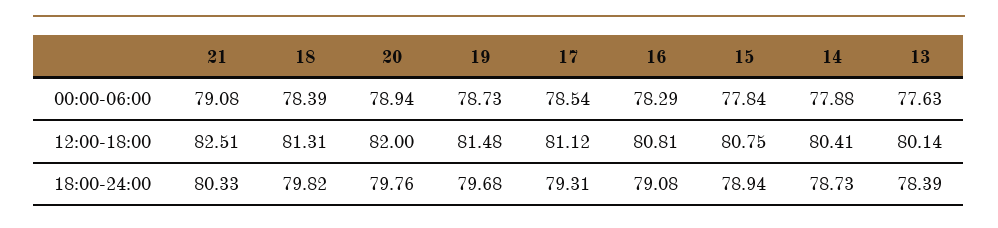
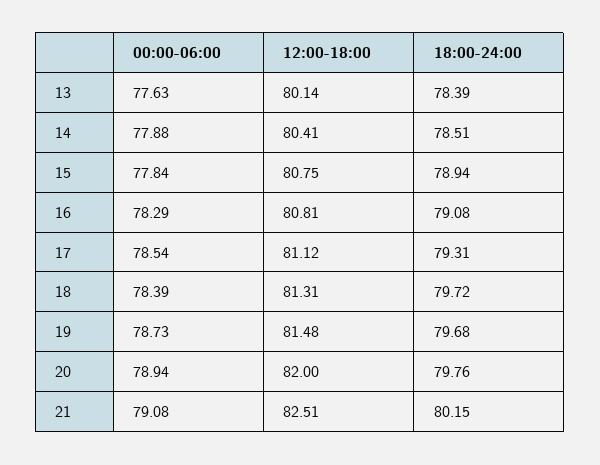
21, 18:00-24:00: 80.33 -> 80.15
18, 18:00-24:00: 79.82 -> 79.72
14, 18:00-24:00: 78.73 -> 78.51

